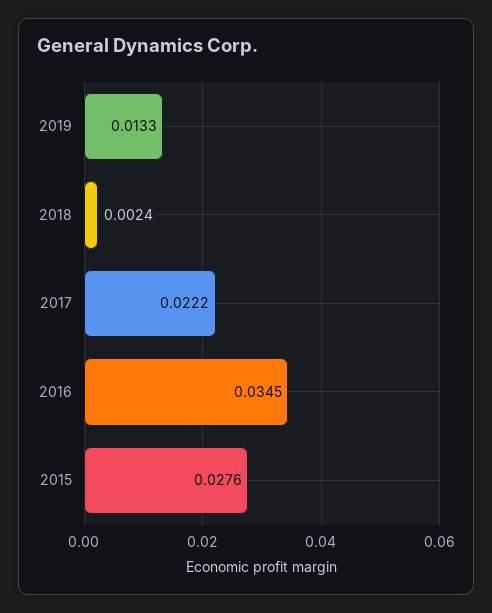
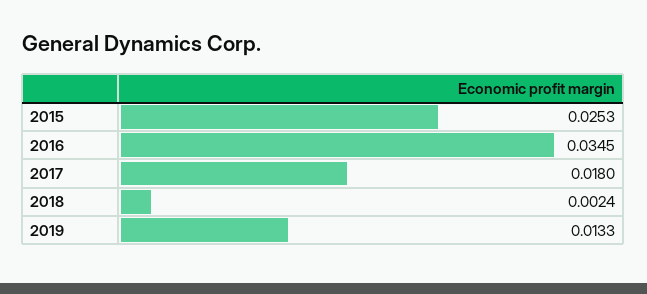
2017: 0.0222 -> 0.018
2015: 0.0276 -> 0.0253

